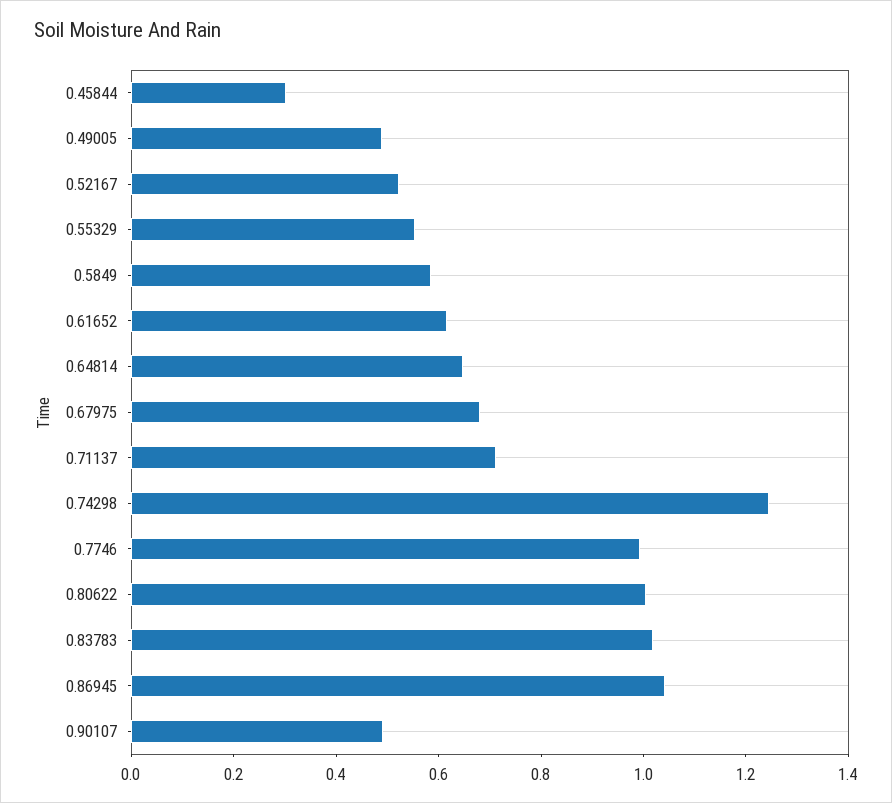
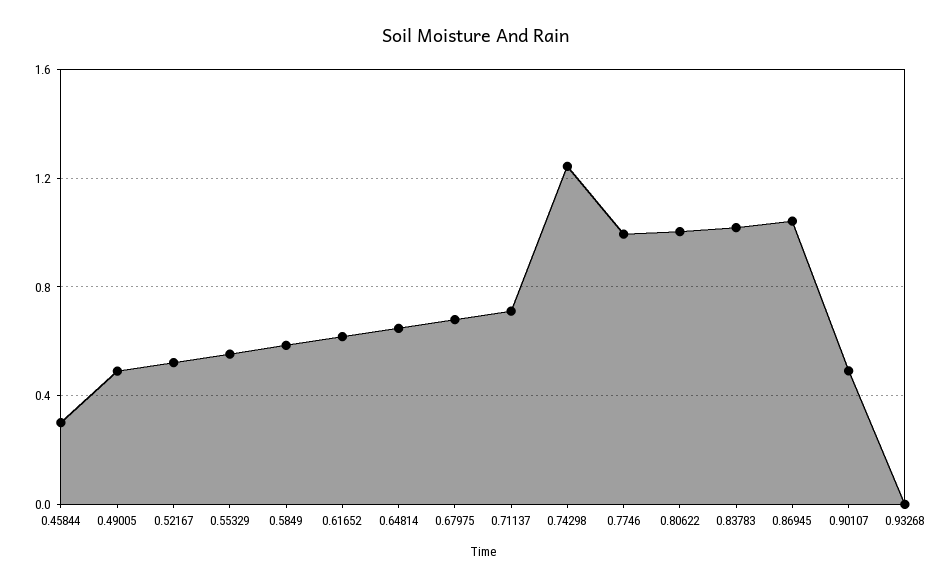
0.93268: none -> 0

